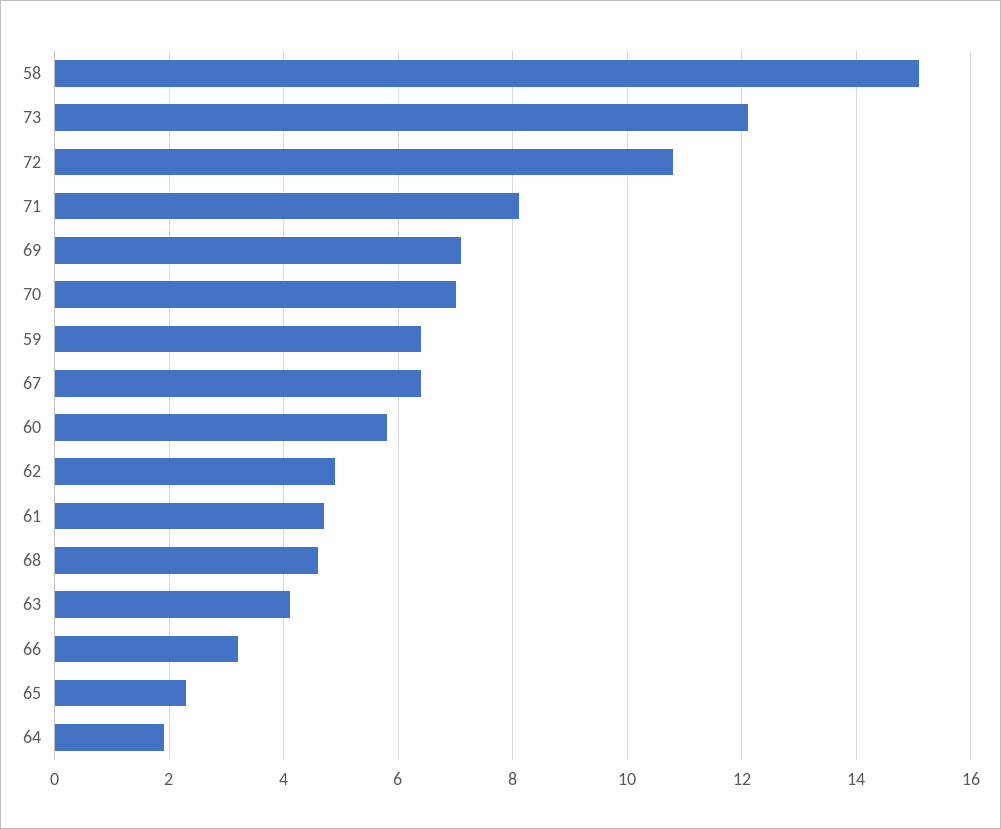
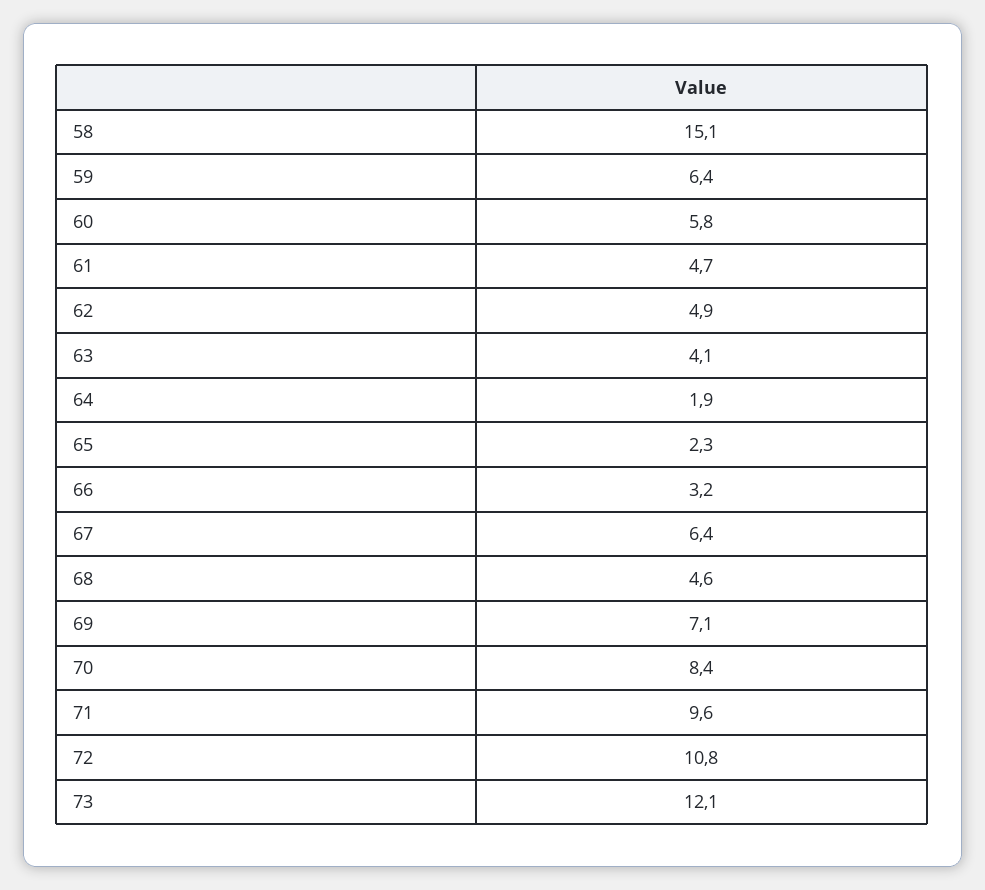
71: 8 -> 9.6
70: 7 -> 8.4

